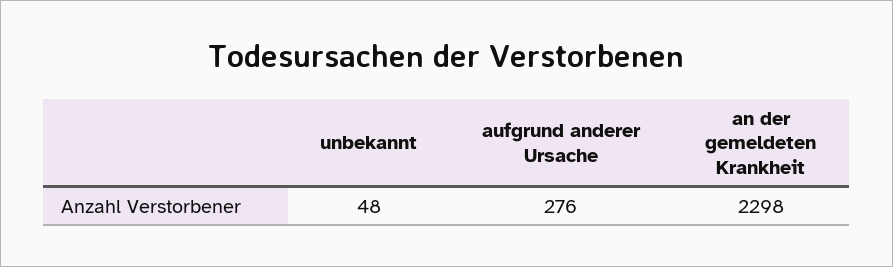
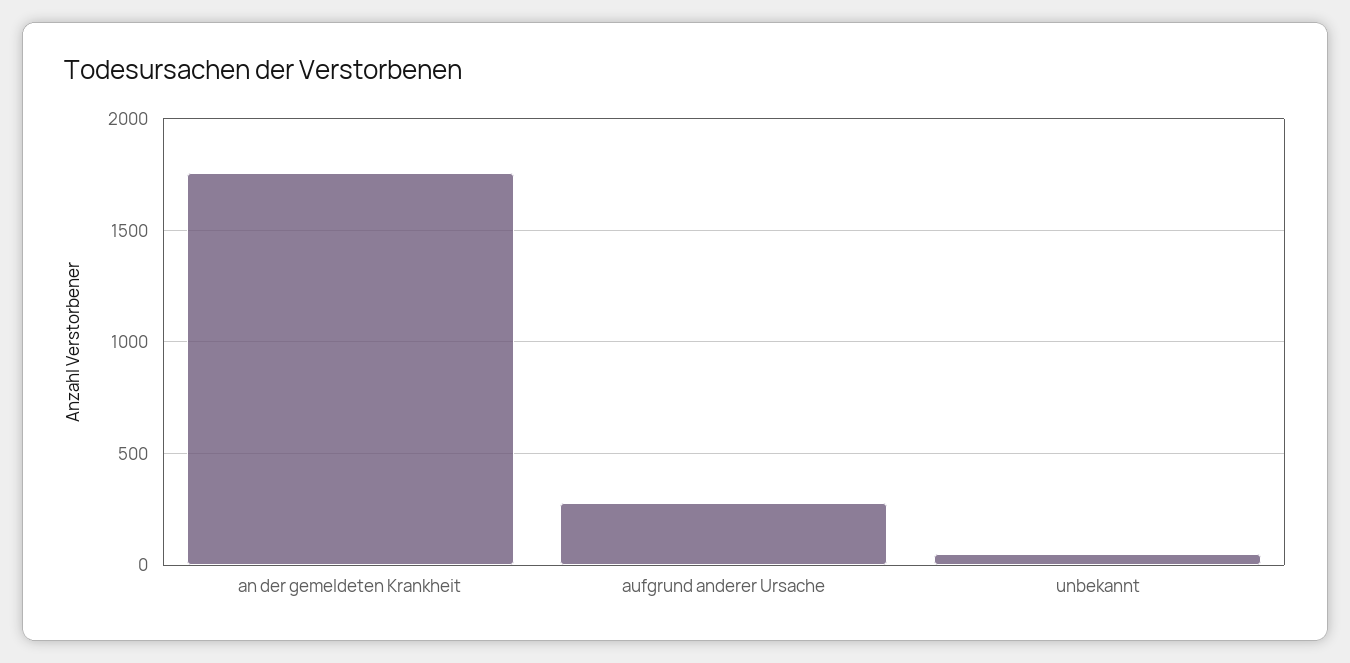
an der gemeldeten Krankheit: 2298 -> 1750

